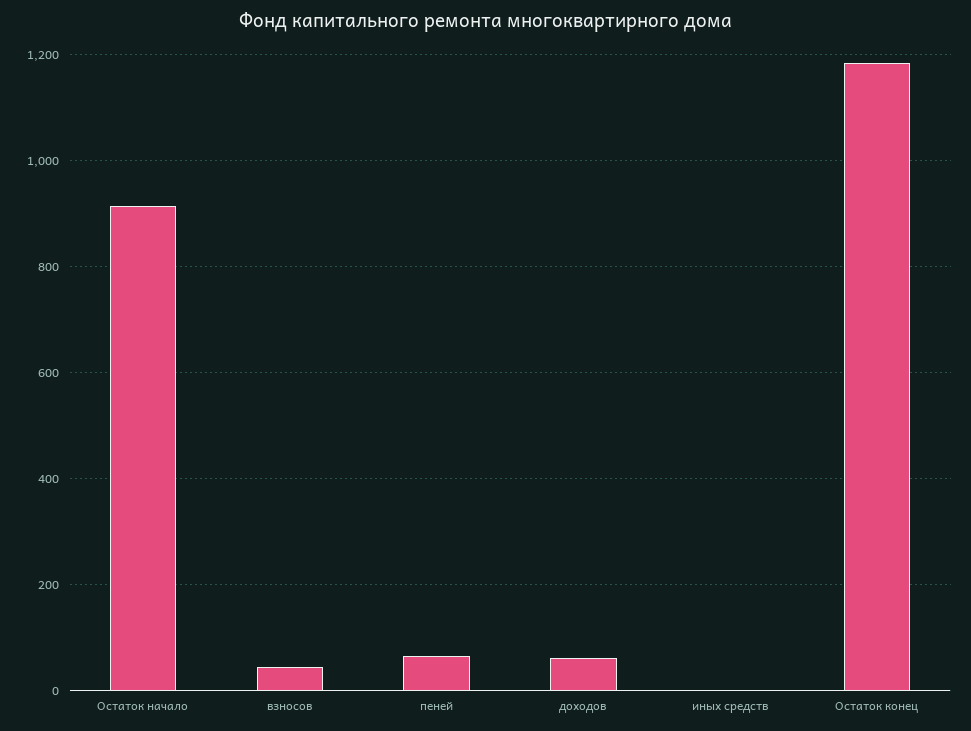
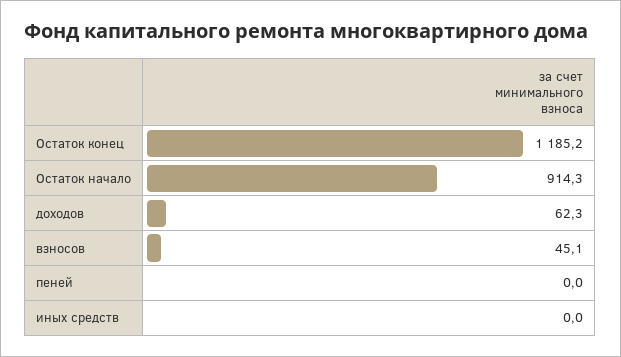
пеней: 60 -> 0

